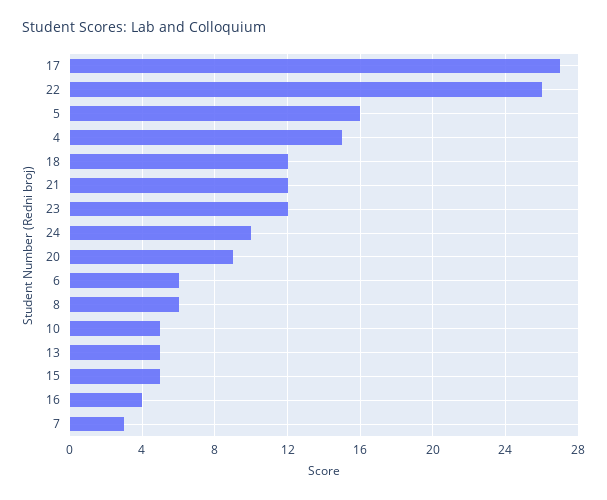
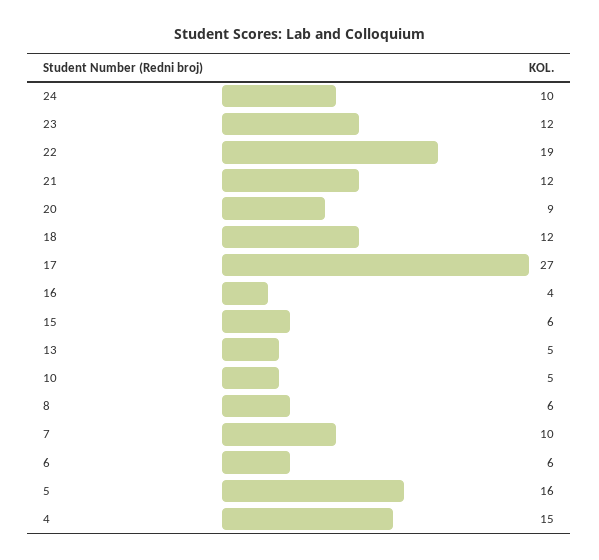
22: 26 -> 19
15: 5 -> 6
7: 3 -> 10

